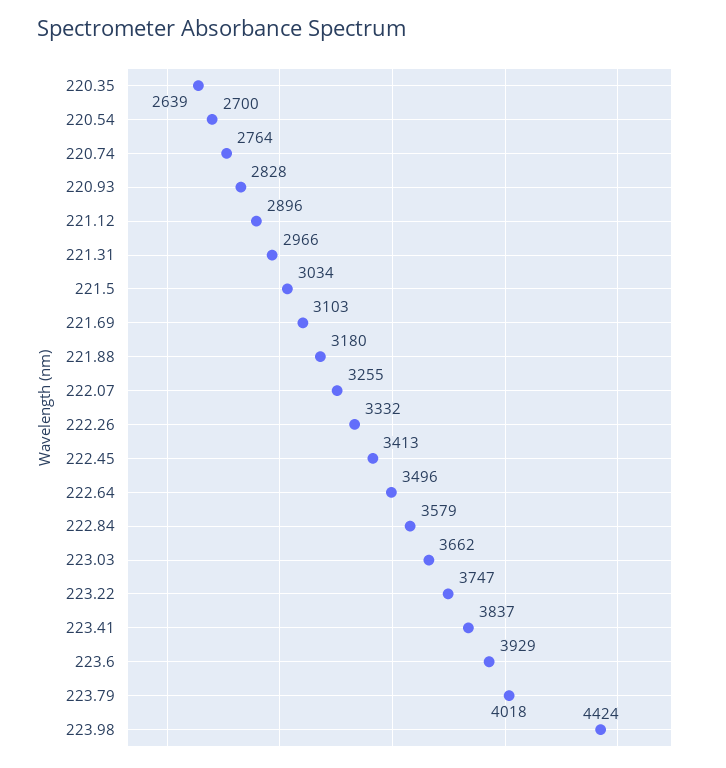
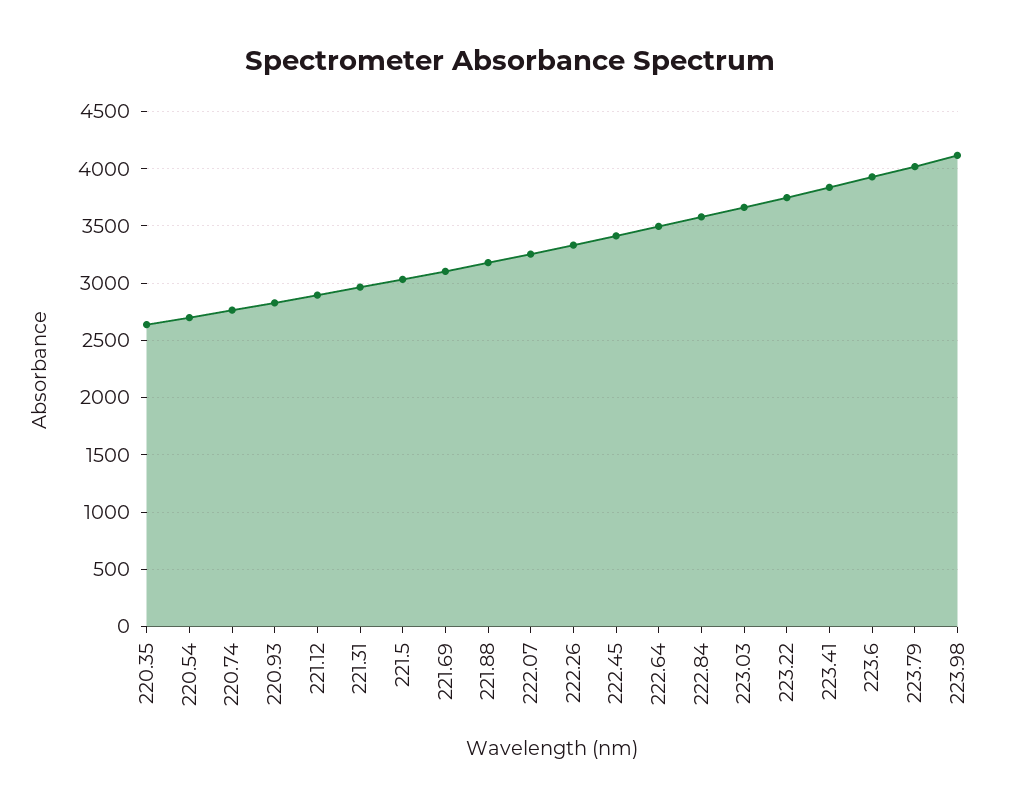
223.98: 4424 -> 4100

